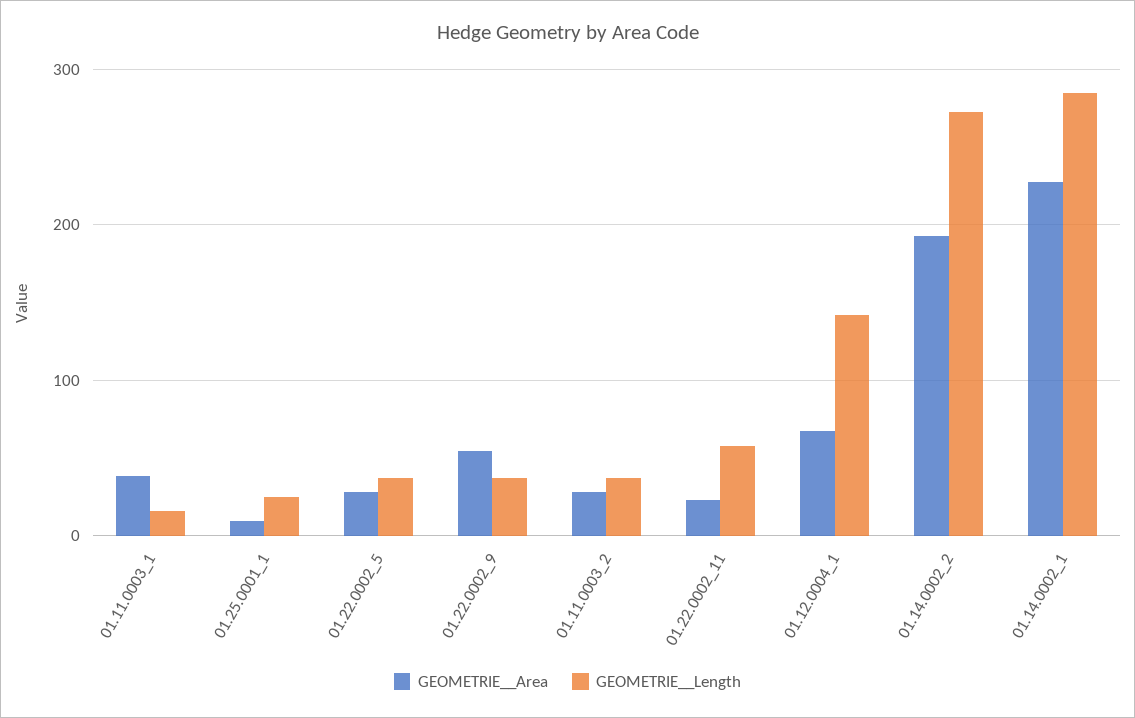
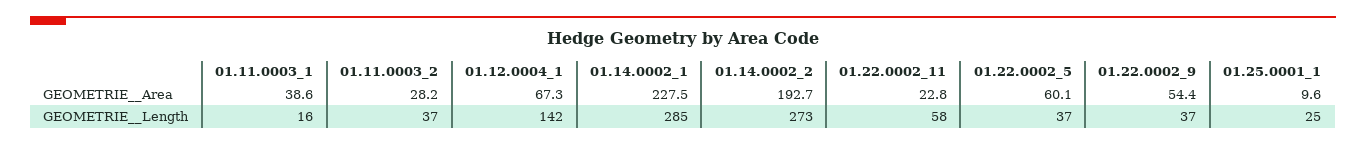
GEOMETRIE__Area, 01.22.0002_5: 30 -> 60.1

